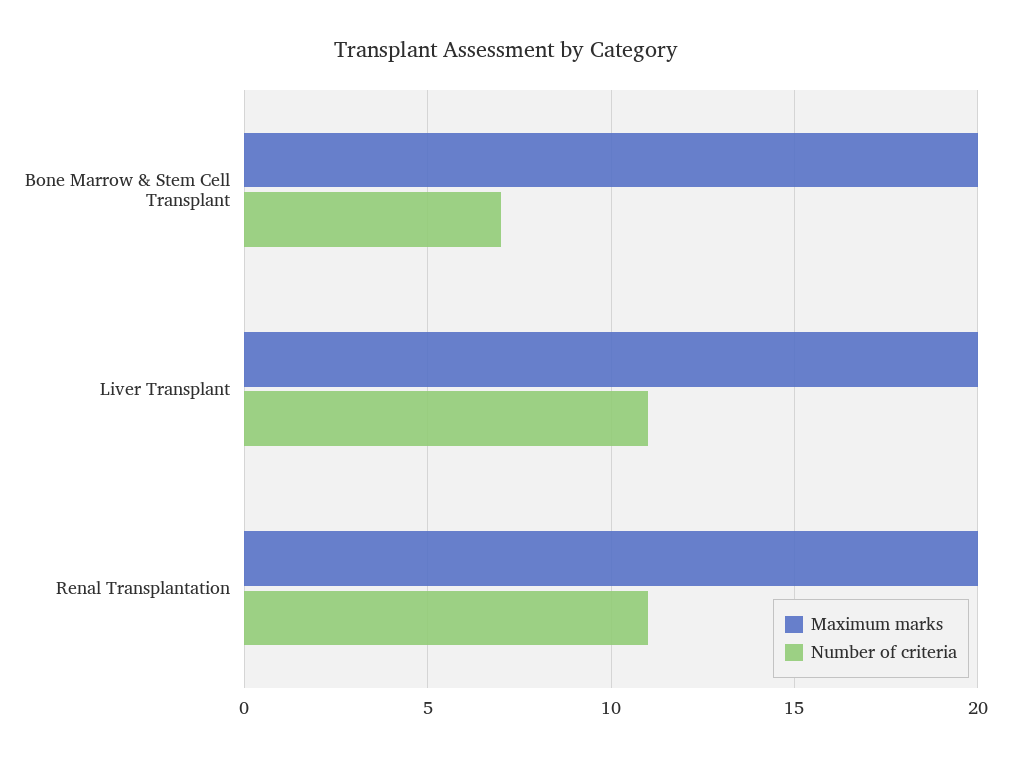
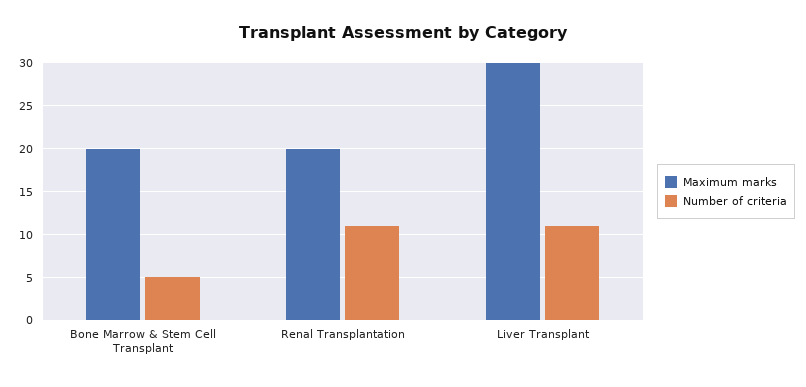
Number of criteria, Bone Marrow & Stem Cell Transplant: 7 -> 5
Maximum marks, Liver Transplant: 20 -> 30

